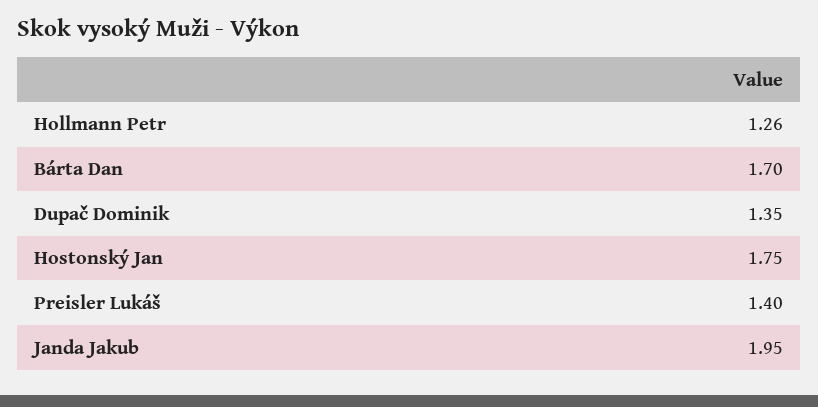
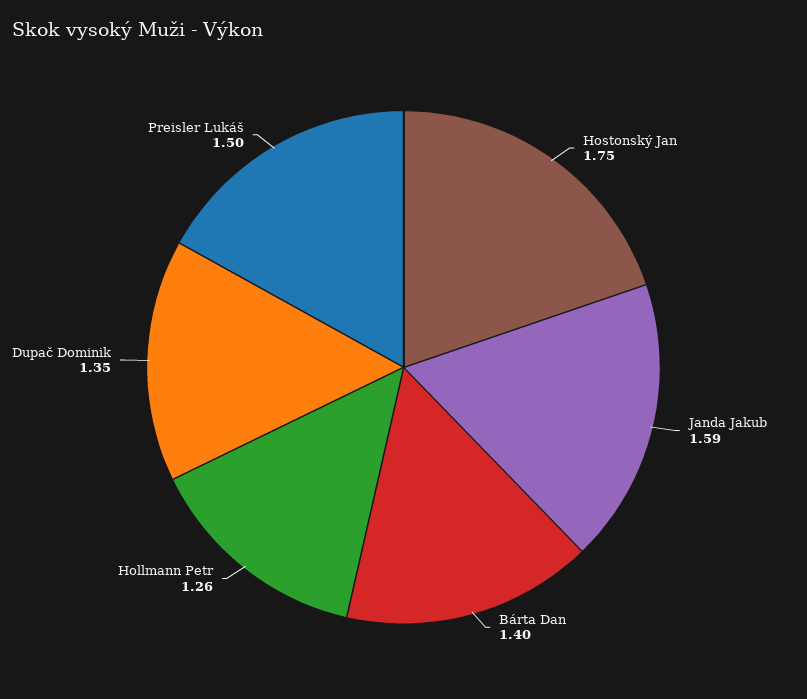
Bárta Dan: 1.7 -> 1.4
Preisler Lukáš: 1.4 -> 1.5
Janda Jakub: 1.95 -> 1.59

